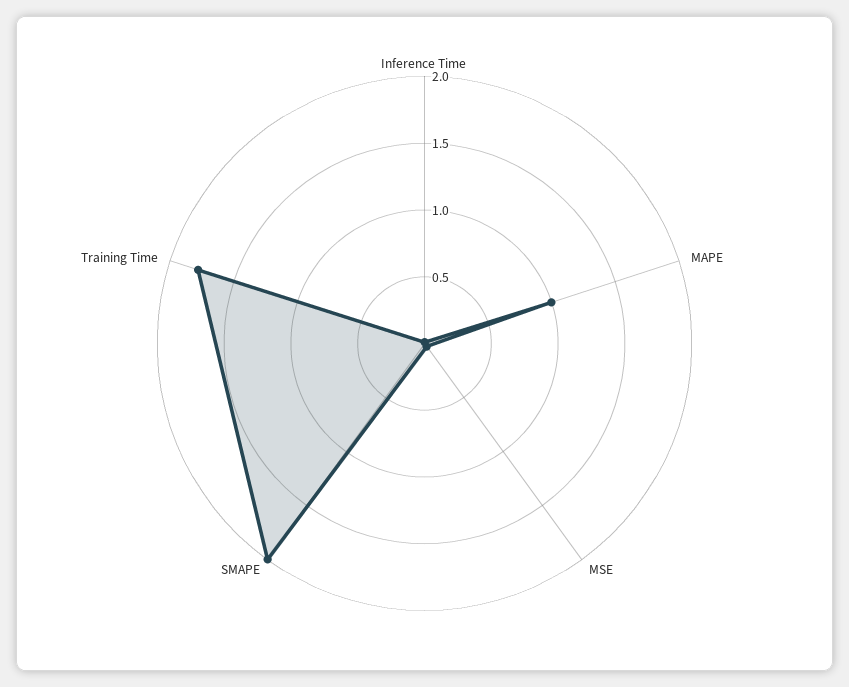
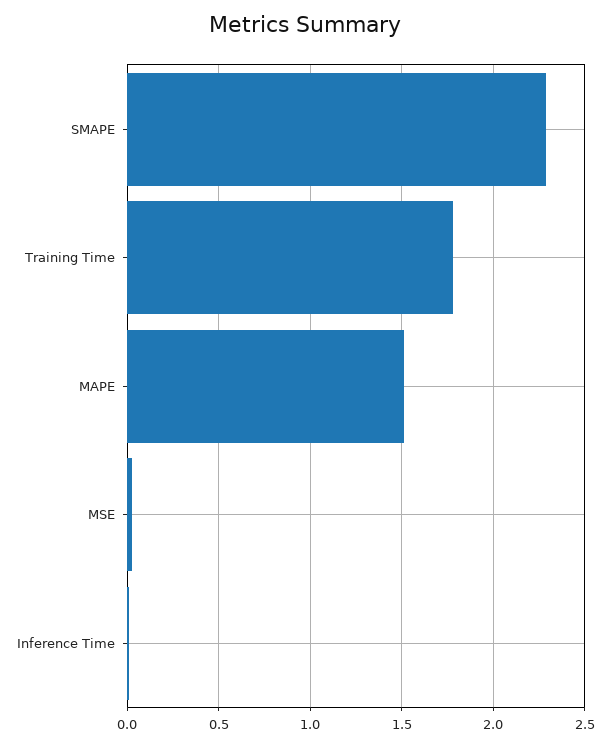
MAPE: 1 -> 1.5
SMAPE: 2 -> 2.3

